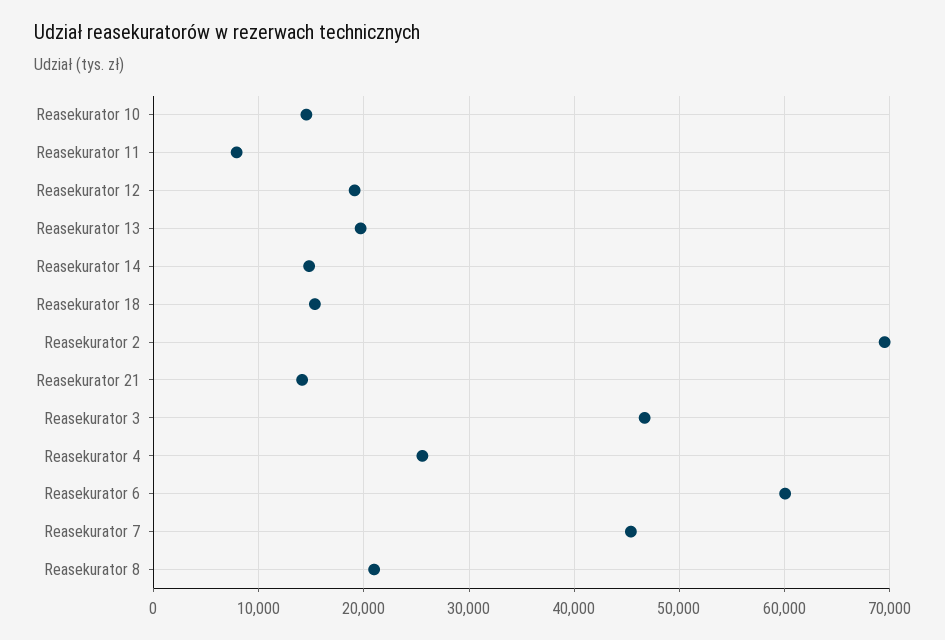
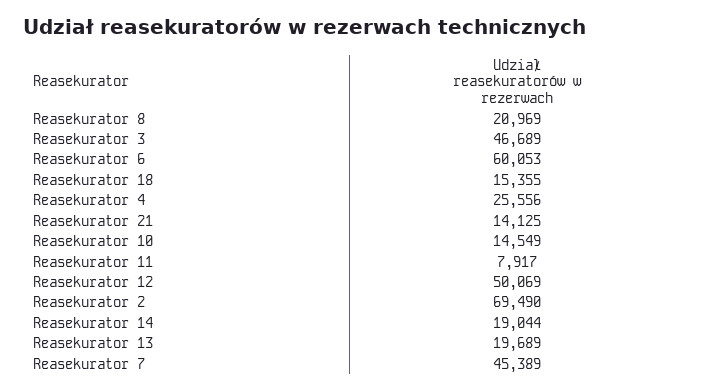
Reasekurator 12: 19000 -> 50069
Reasekurator 14: 15000 -> 19044

